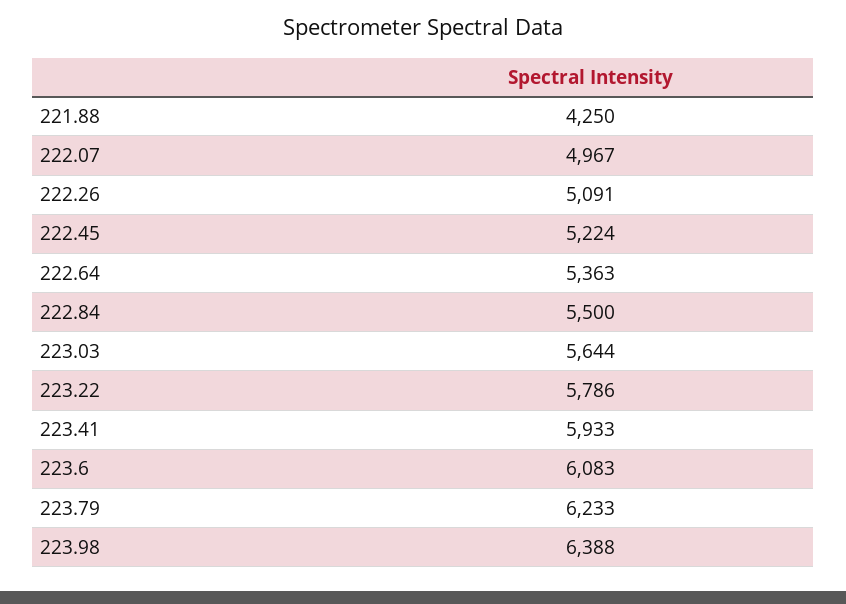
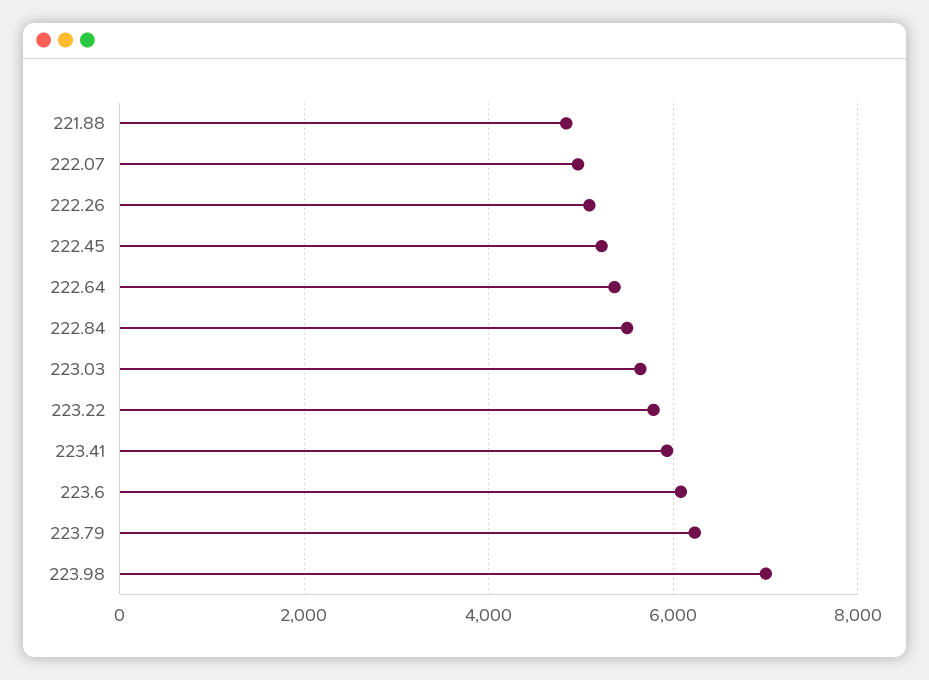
221.88: 4250 -> 4800
223.98: 6388 -> 7000

